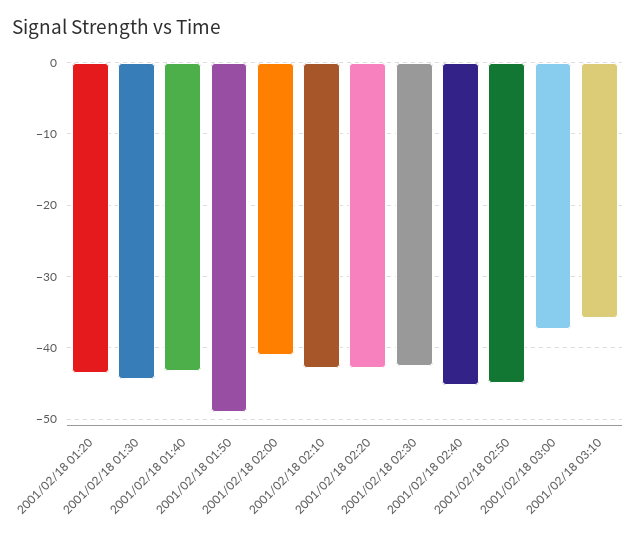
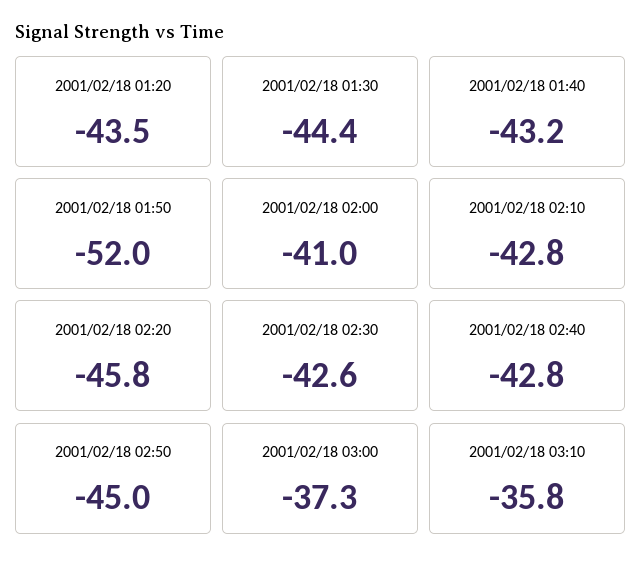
2001/02/18 01:50: -49 -> -52
2001/02/18 02:20: -43 -> -45.8
2001/02/18 02:40: -45 -> -42.8

